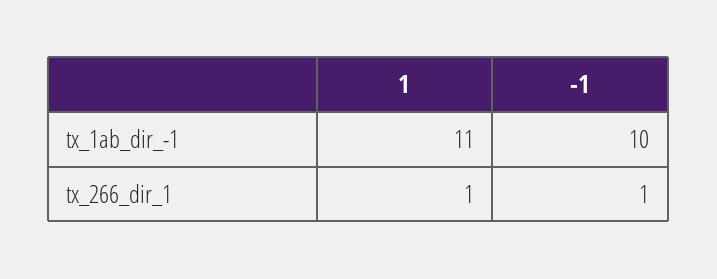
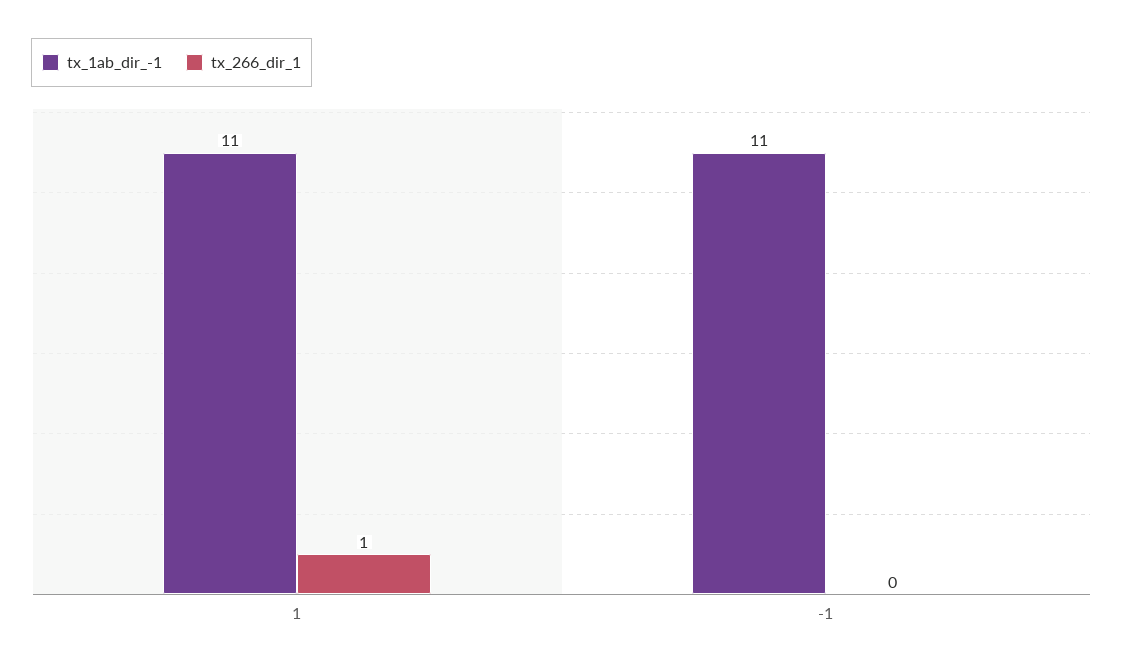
tx_1ab_dir_-1, -1: 10 -> 11
tx_266_dir_1, -1: 1 -> 0

